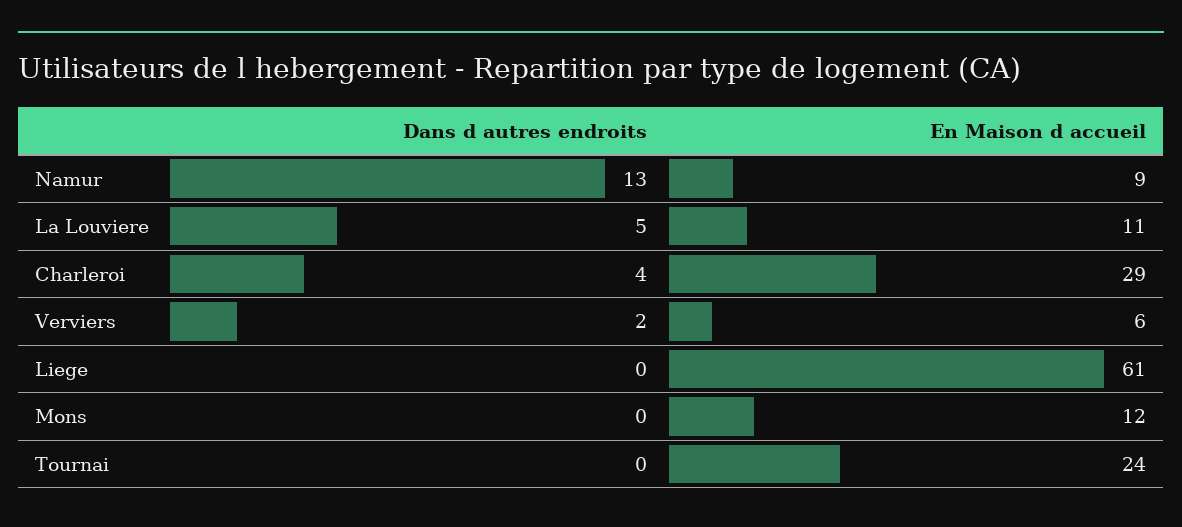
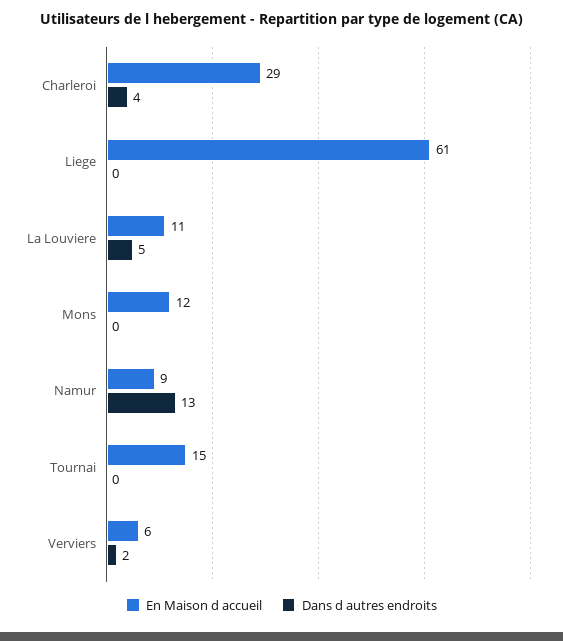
En Maison d accueil, Tournai: 24 -> 15

